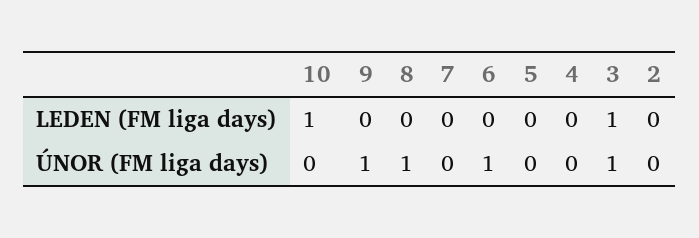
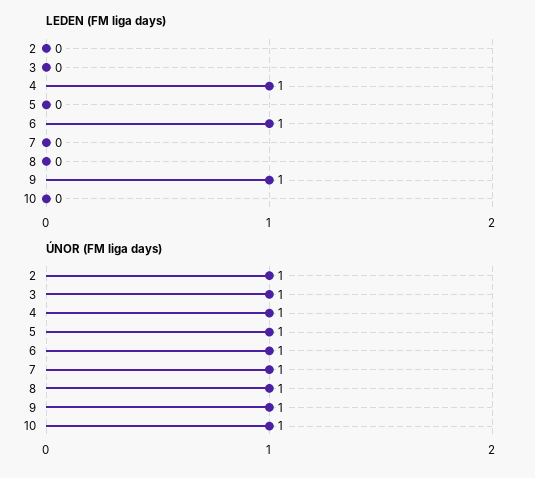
LEDEN (FM liga days), 10: 1 -> 0
LEDEN (FM liga days), 9: 0 -> 1
LEDEN (FM liga days), 6: 0 -> 1
LEDEN (FM liga days), 4: 0 -> 1
LEDEN (FM liga days), 3: 1 -> 0
ÚNOR (FM liga days), 10: 0 -> 1
ÚNOR (FM liga days), 7: 0 -> 1
ÚNOR (FM liga days), 5: 0 -> 1
ÚNOR (FM liga days), 4: 0 -> 1
ÚNOR (FM liga days), 2: 0 -> 1

